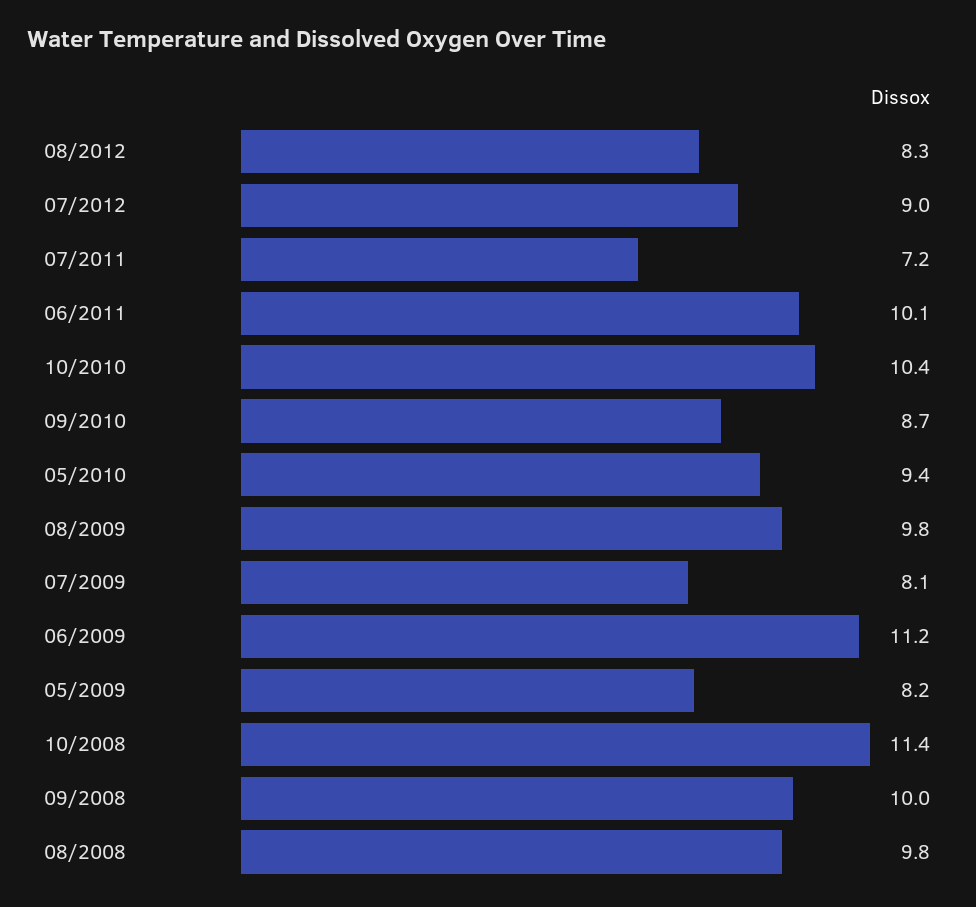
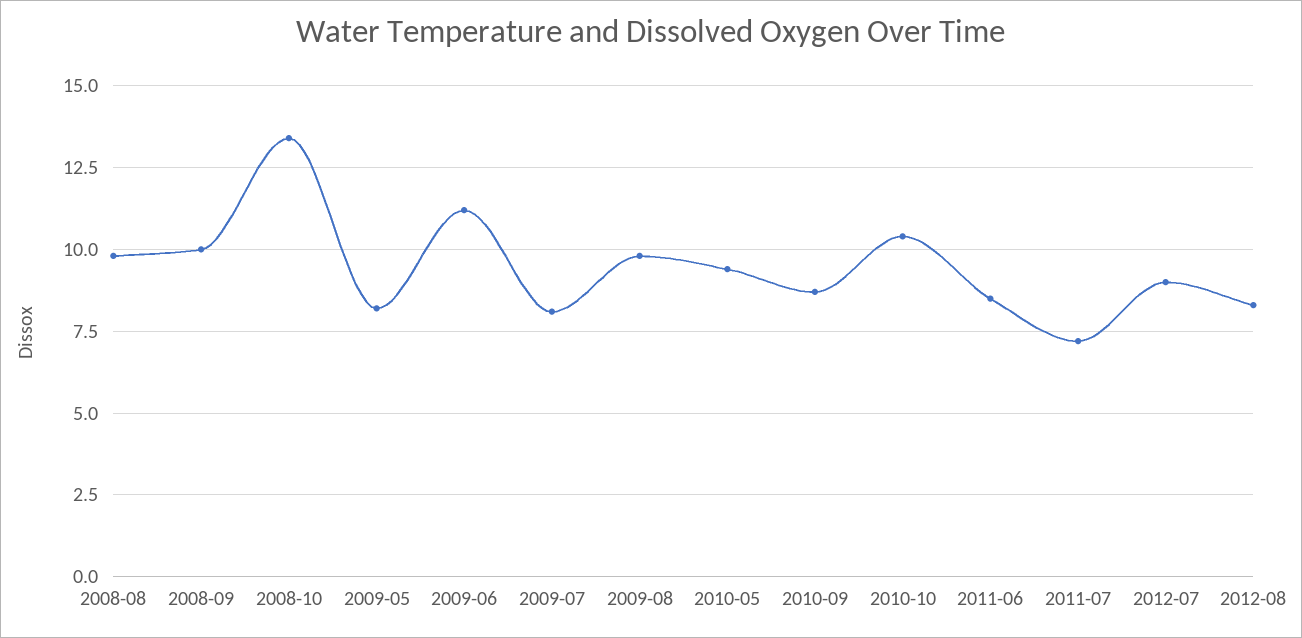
06/2011: 10.1 -> 8.5
10/2008: 11.4 -> 13.5

